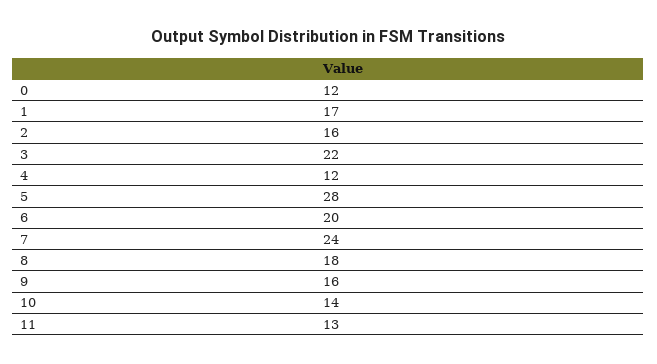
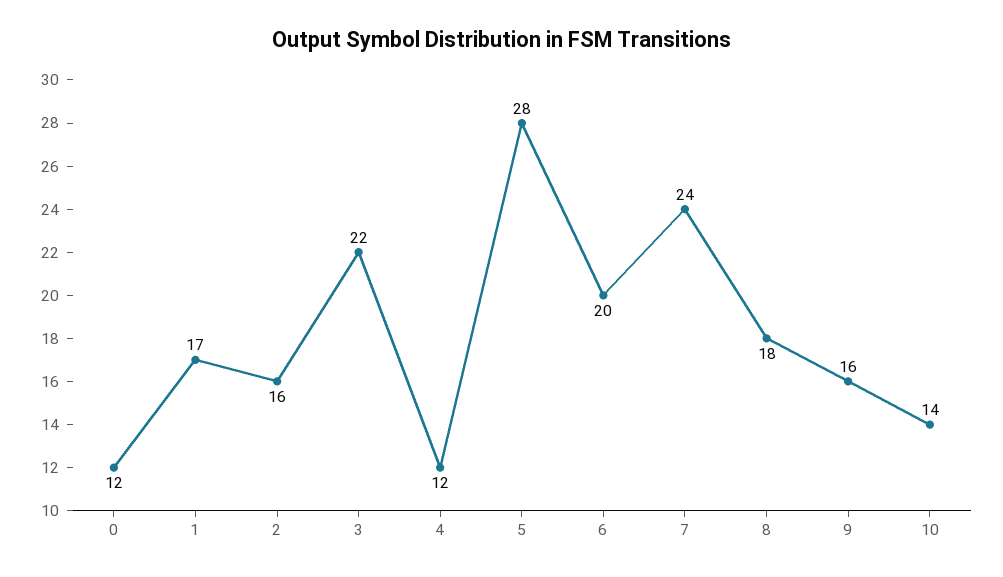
11: 13 -> none

